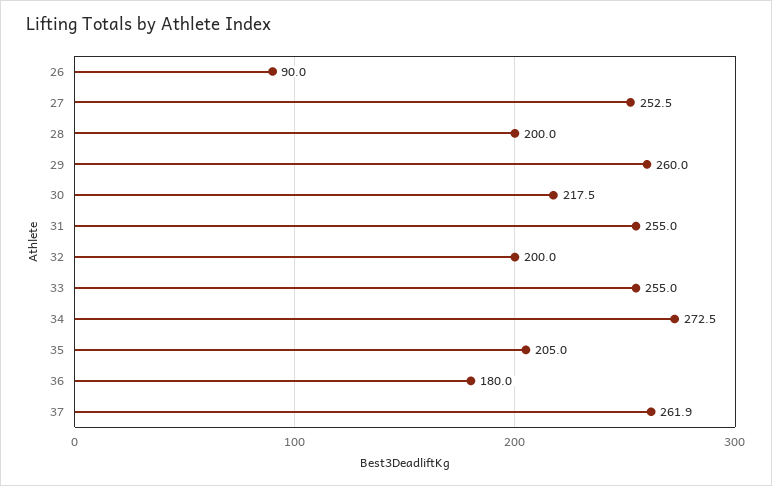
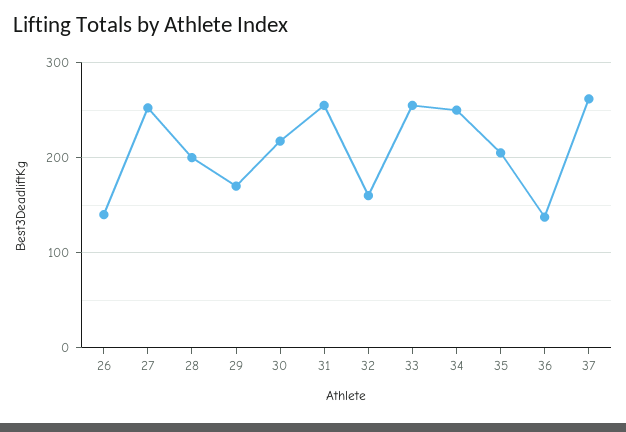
26: 90 -> 140
29: 260 -> 170
32: 200 -> 160
34: 272.5 -> 250
36: 180 -> 140

